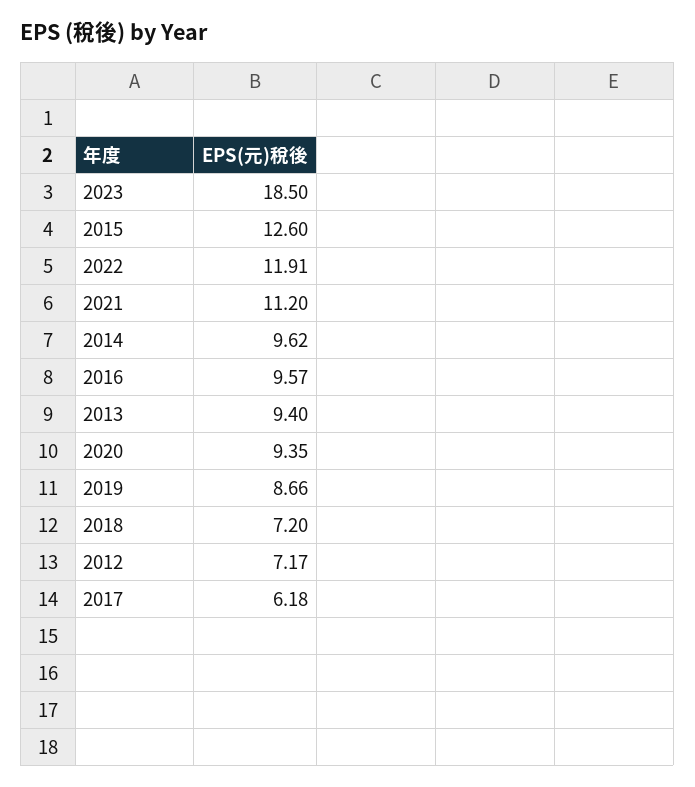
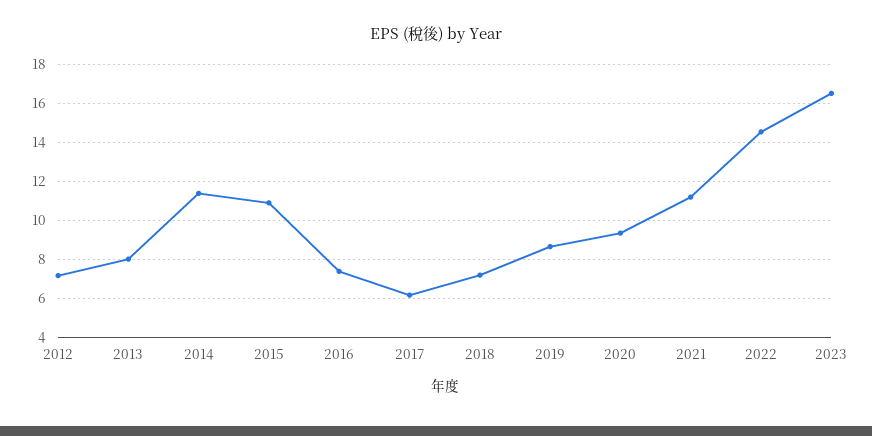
2023: 18.5 -> 16.5
2015: 12.6 -> 11
2022: 11.91 -> 14.5
2014: 9.62 -> 11.5
2016: 9.57 -> 7.5
2013: 9.4 -> 8

